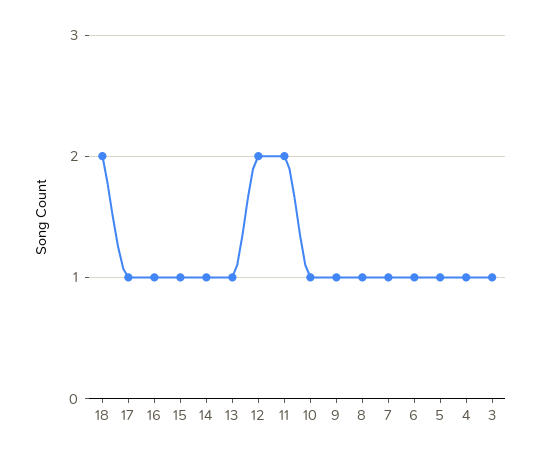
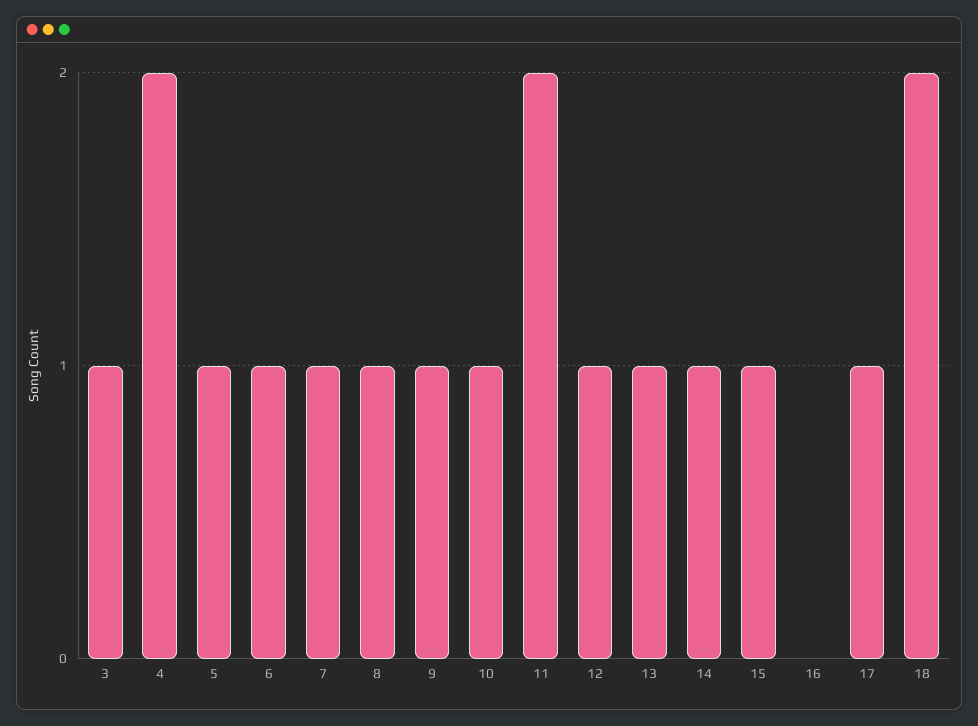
16: 1 -> 0
12: 2 -> 1
4: 1 -> 2

